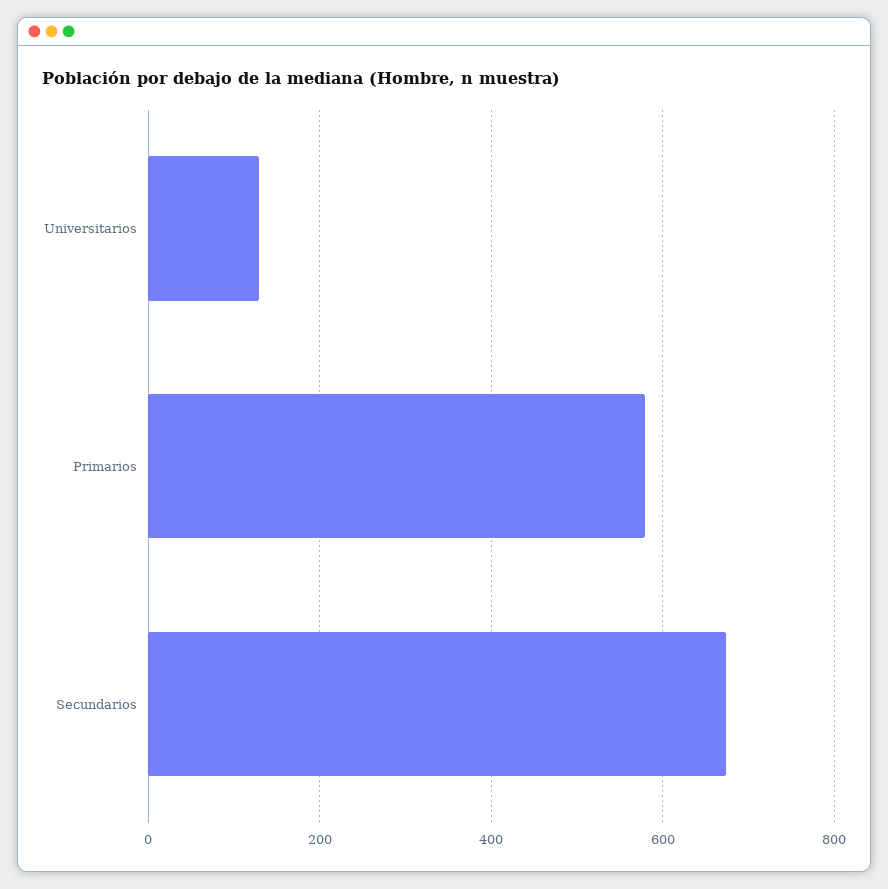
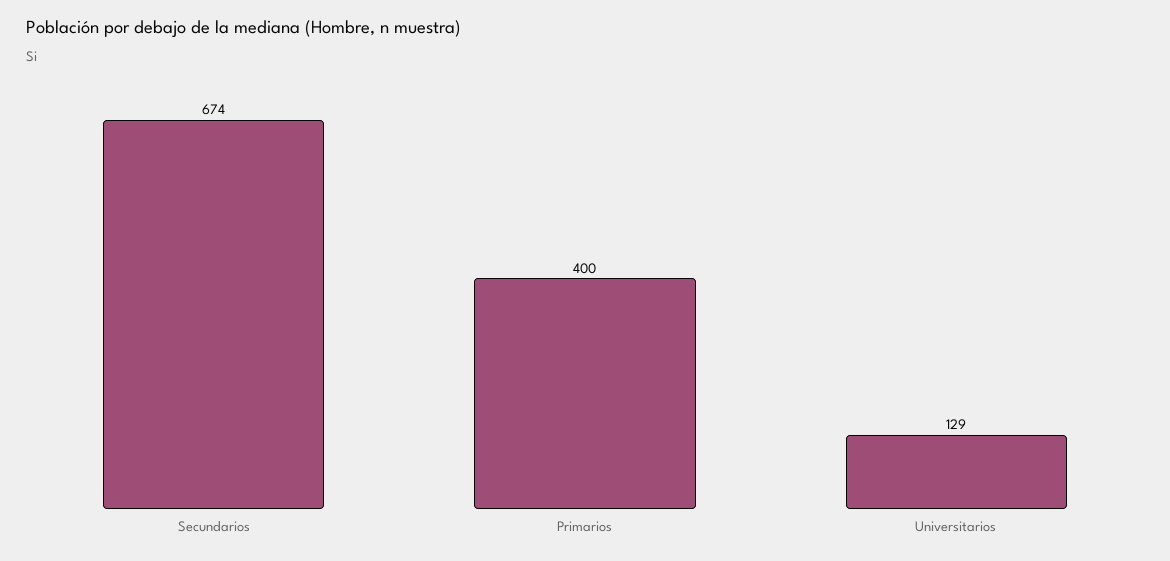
Primarios: 580 -> 400

